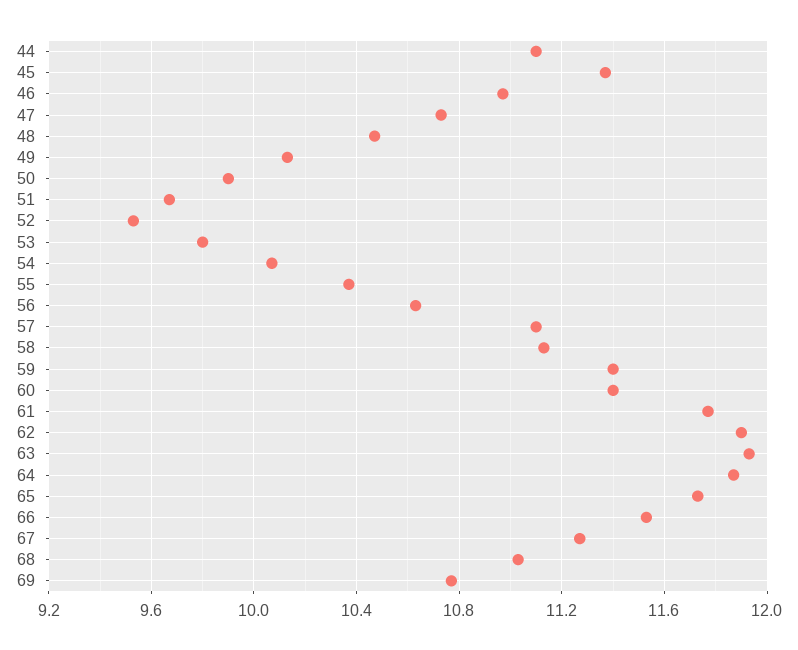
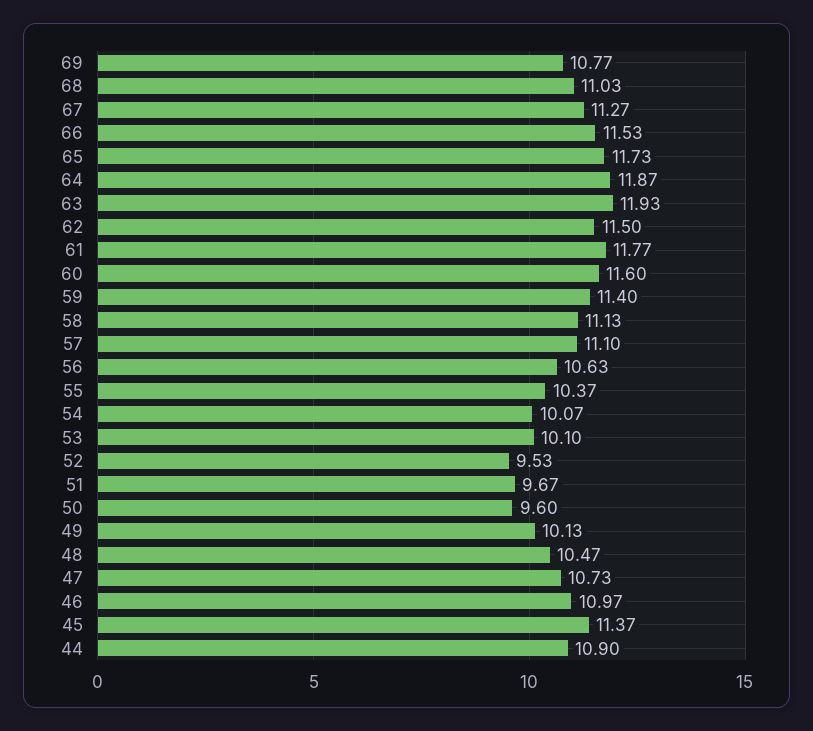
44: 11.1 -> 10.9
50: 9.9 -> 9.6
53: 9.8 -> 10.1
60: 11.4 -> 11.6
62: 11.9 -> 11.5

